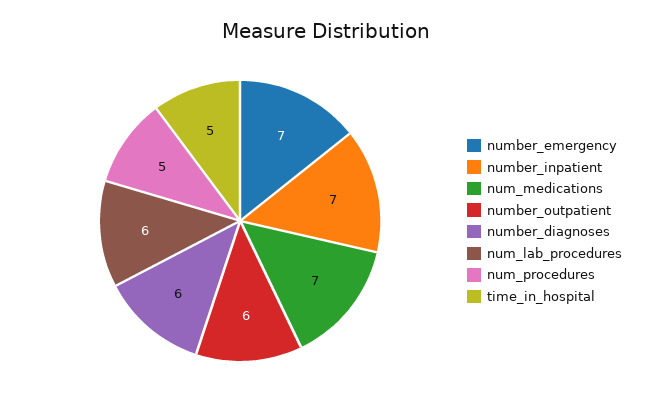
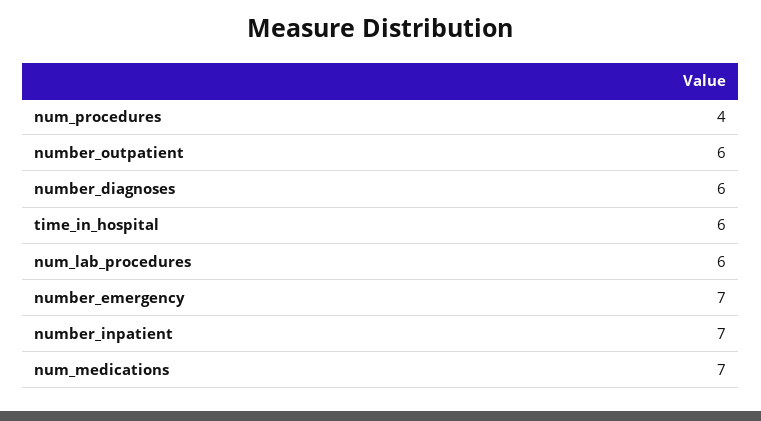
num_procedures: 5 -> 4
time_in_hospital: 5 -> 6

